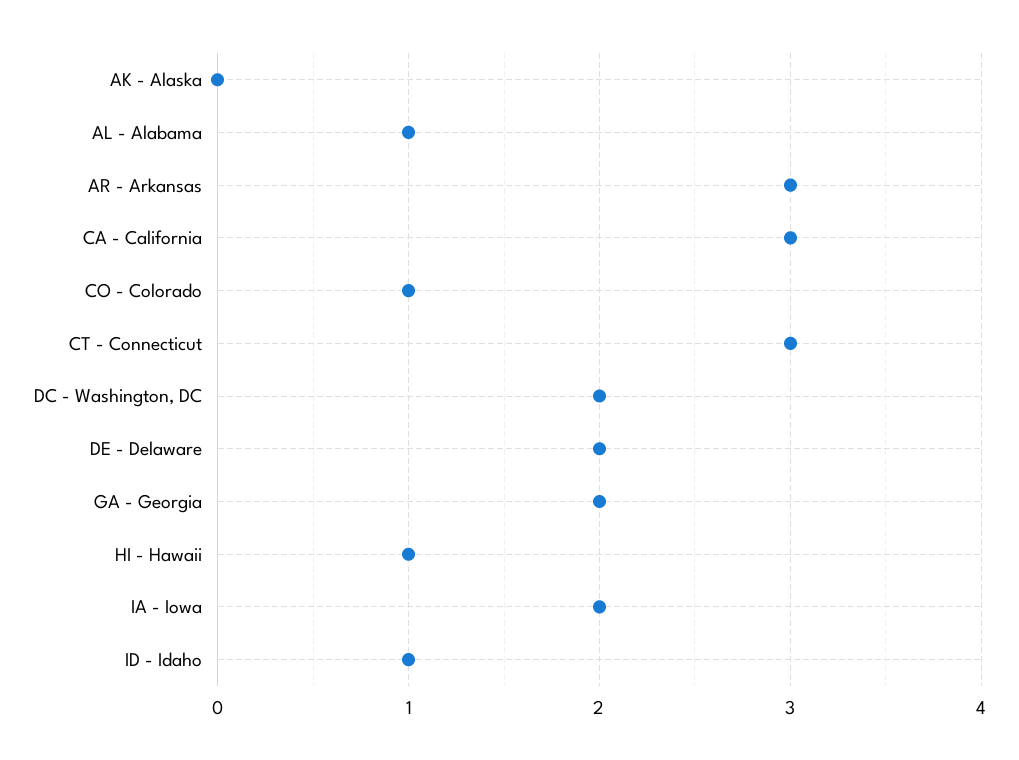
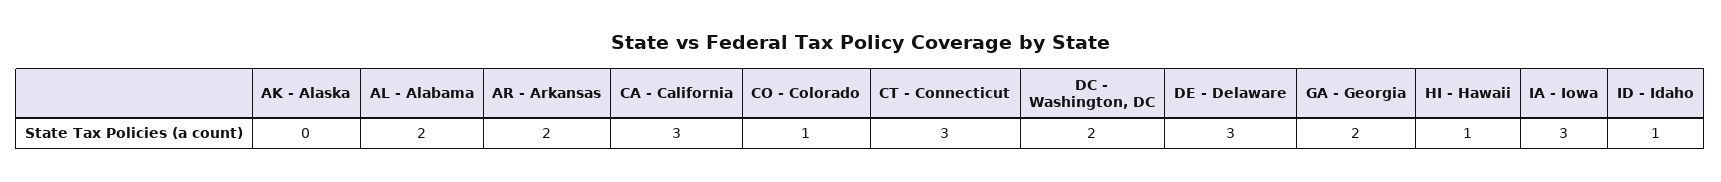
AL - Alabama: 1 -> 2
AR - Arkansas: 3 -> 2
DE - Delaware: 2 -> 3
IA - Iowa: 2 -> 3

